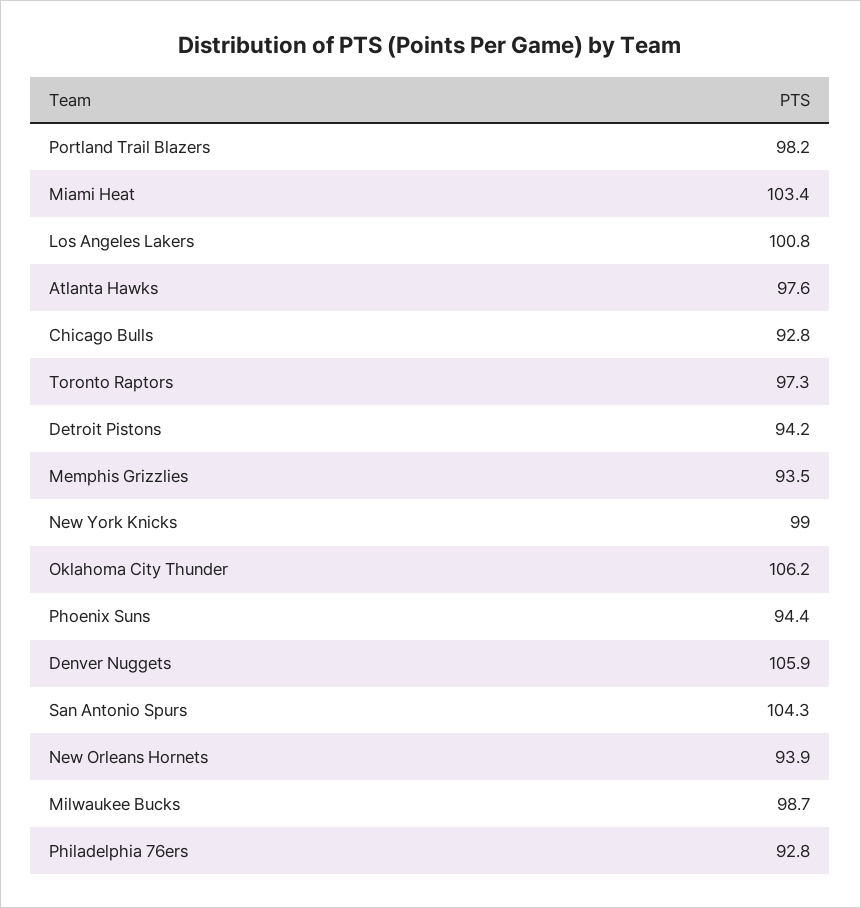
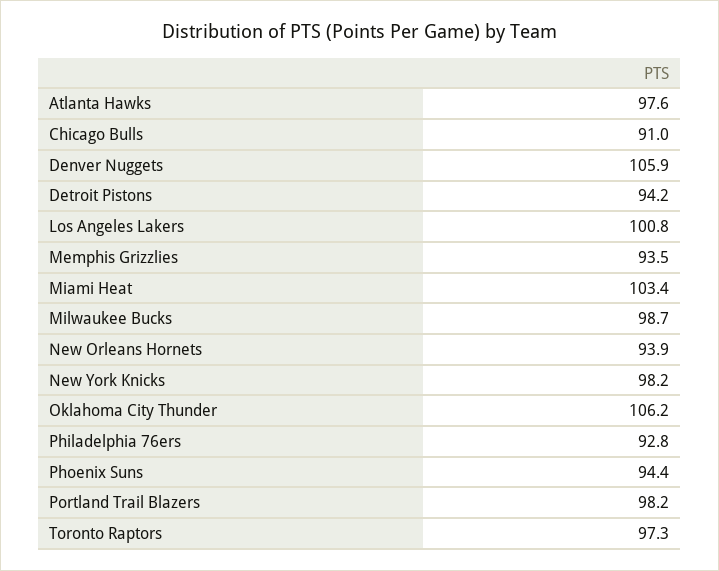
Chicago Bulls: 92.8 -> 91
New York Knicks: 99 -> 98.2
San Antonio Spurs: 104.3 -> none

